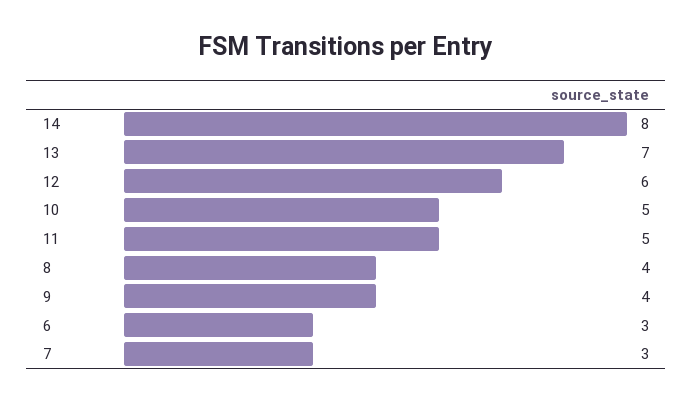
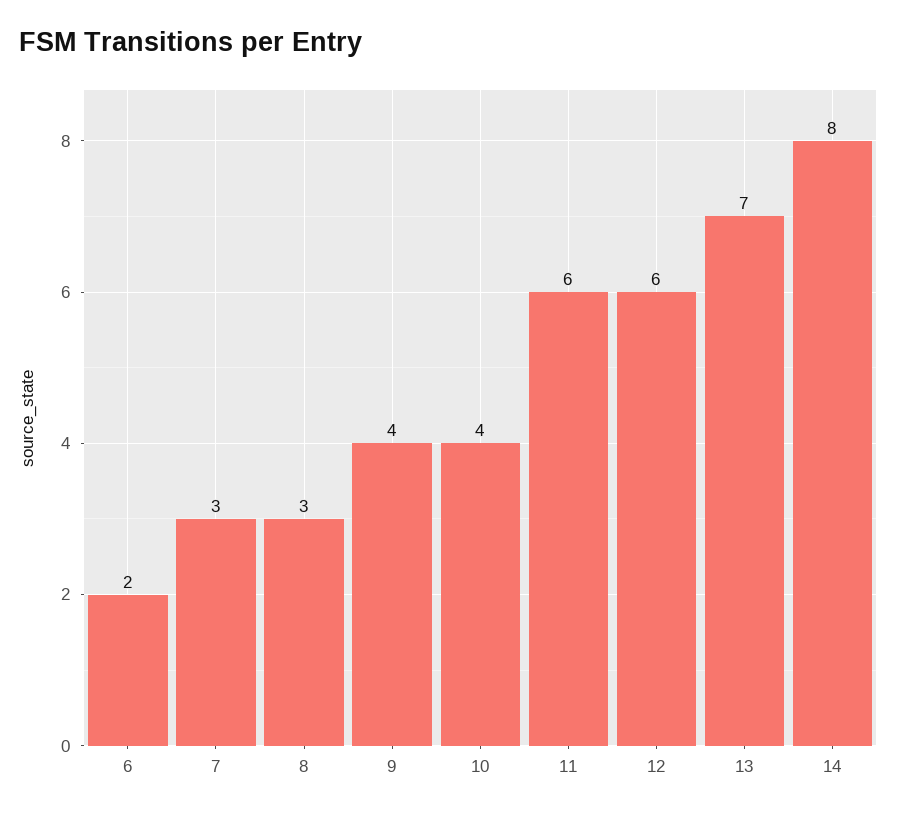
10: 5 -> 4
11: 5 -> 6
8: 4 -> 3
6: 3 -> 2

